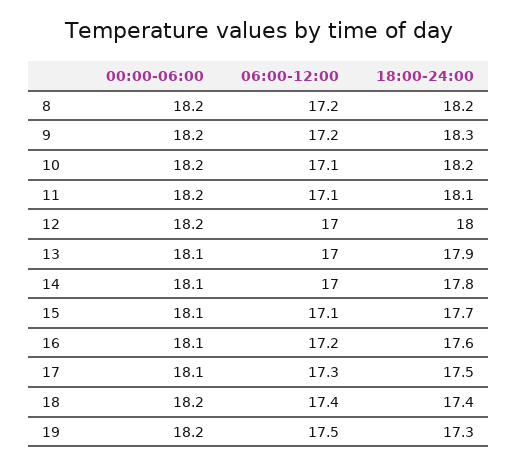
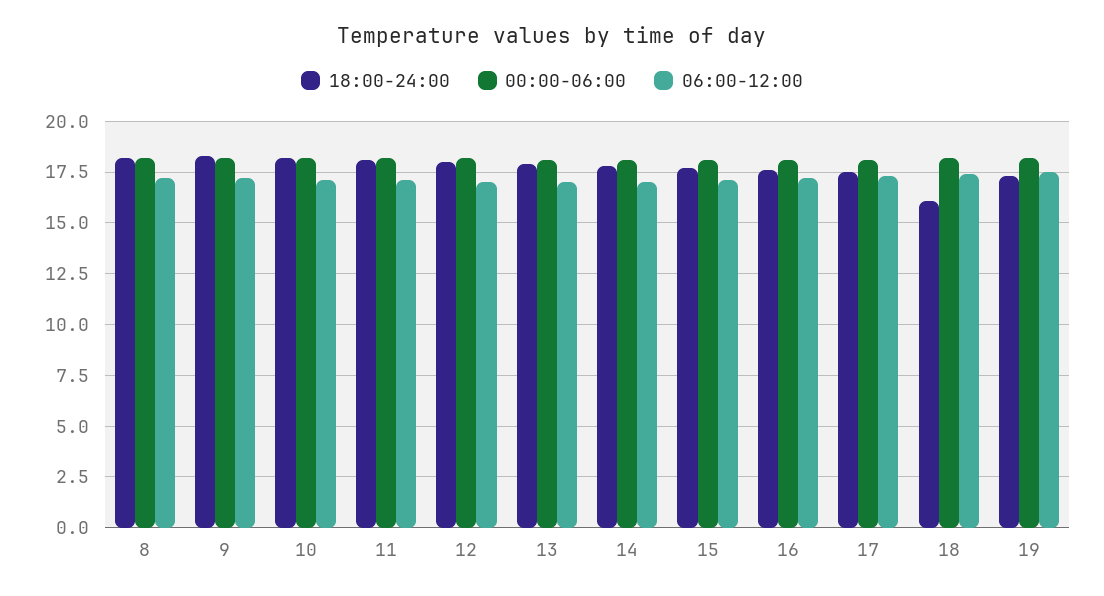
18:00-24:00, 18: 17.4 -> 16

